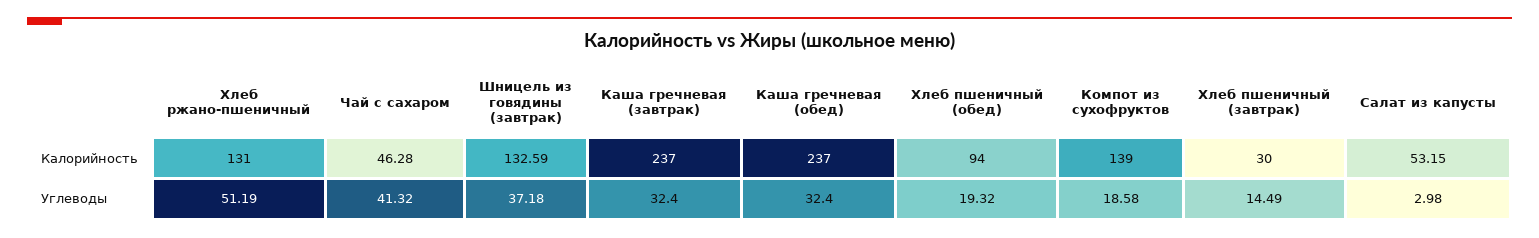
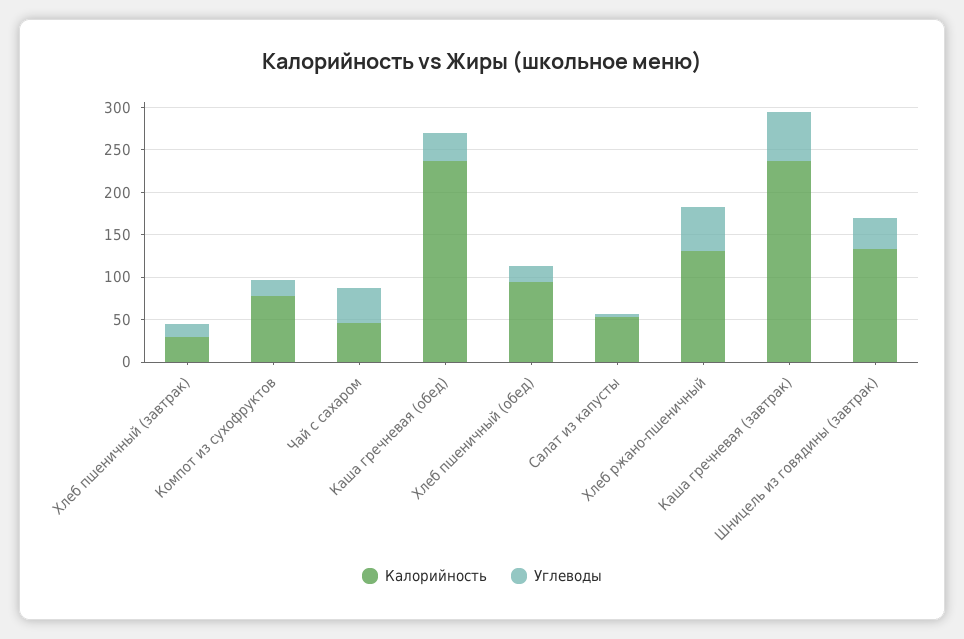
Калорийность, Компот из сухофруктов: 139 -> 80
Углеводы, Каша гречневая (завтрак): 32.4 -> 60

